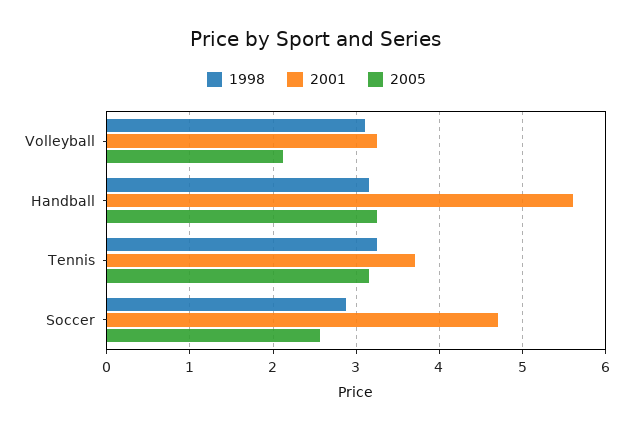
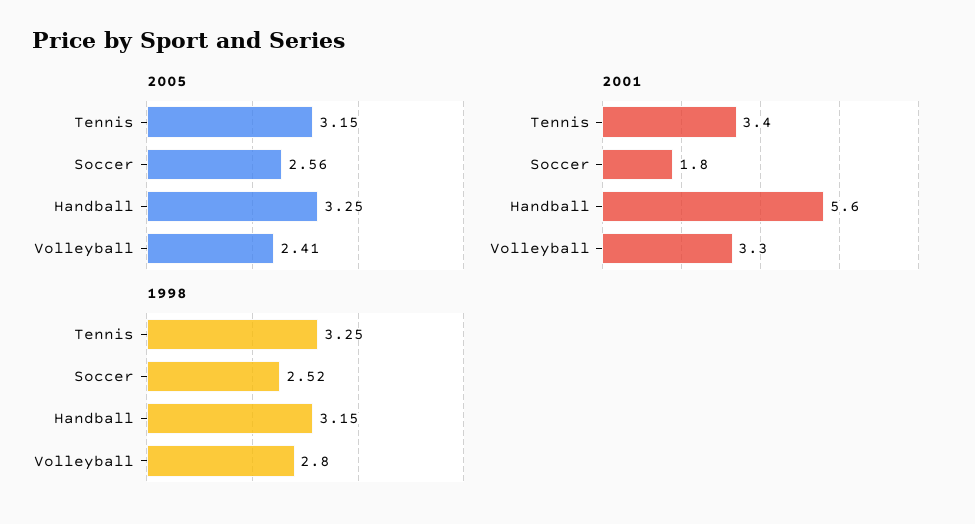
1998, Volleyball: 3.1 -> 2.8
2005, Volleyball: 2.1 -> 2.41
2001, Tennis: 3.7 -> 3.4
1998, Soccer: 2.9 -> 2.52
2001, Soccer: 4.7 -> 1.8

